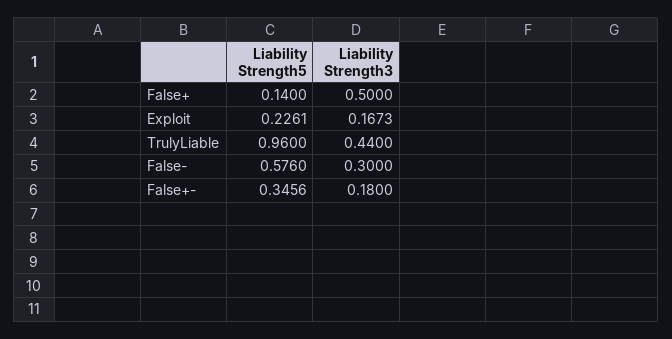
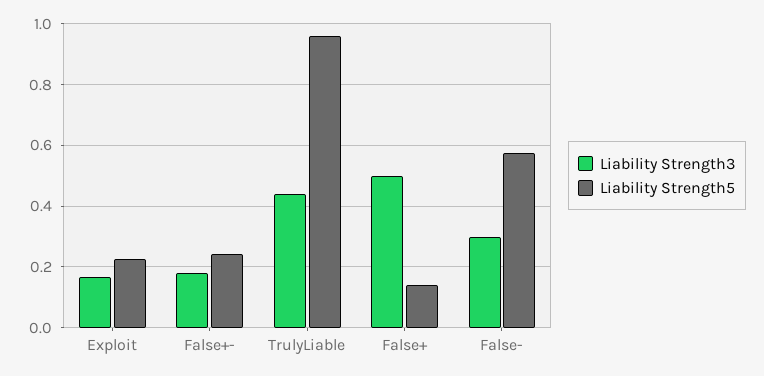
Liability Strength5, False+-: 0.3456 -> 0.24

